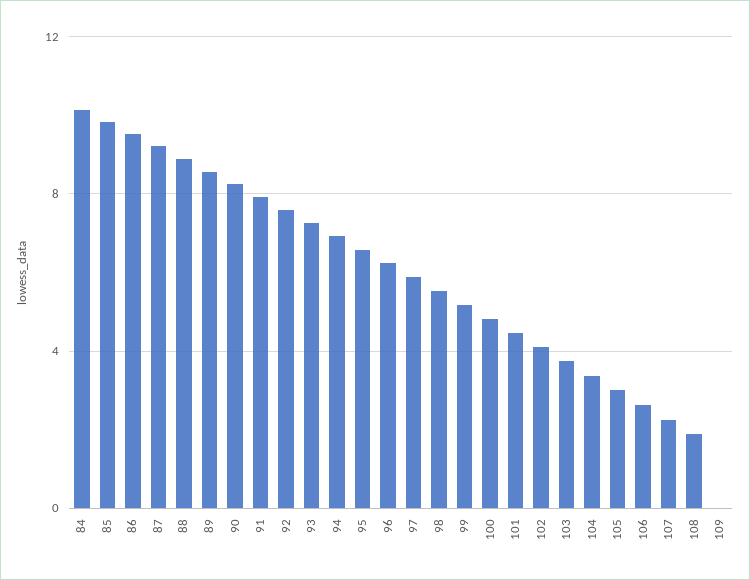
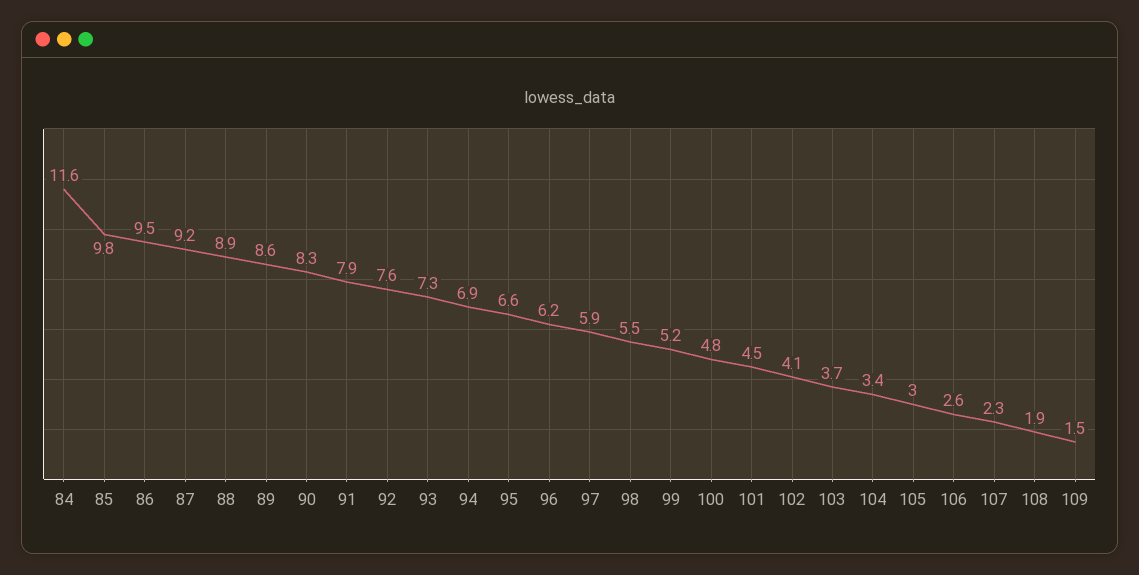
84: 10 -> 11.6
109: 0 -> 1.5

